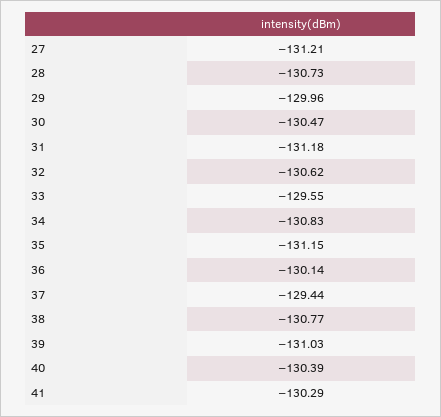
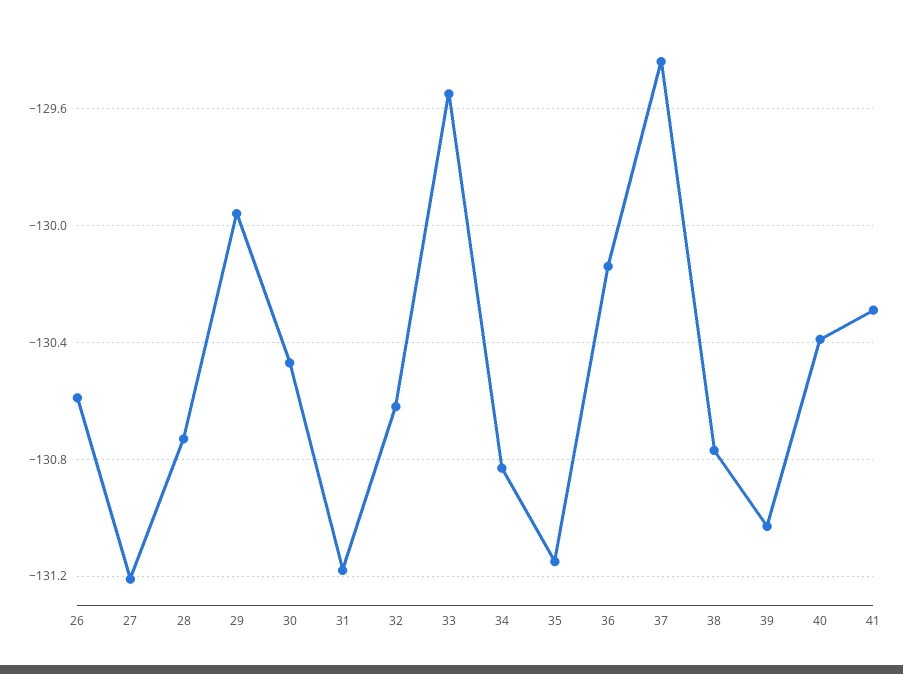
26: none -> -130.6

